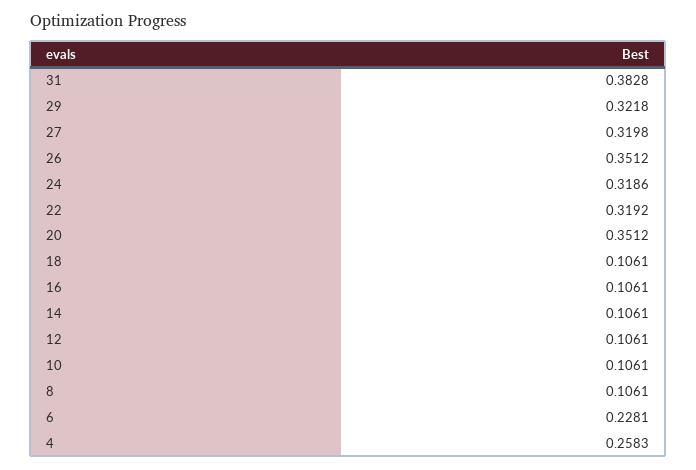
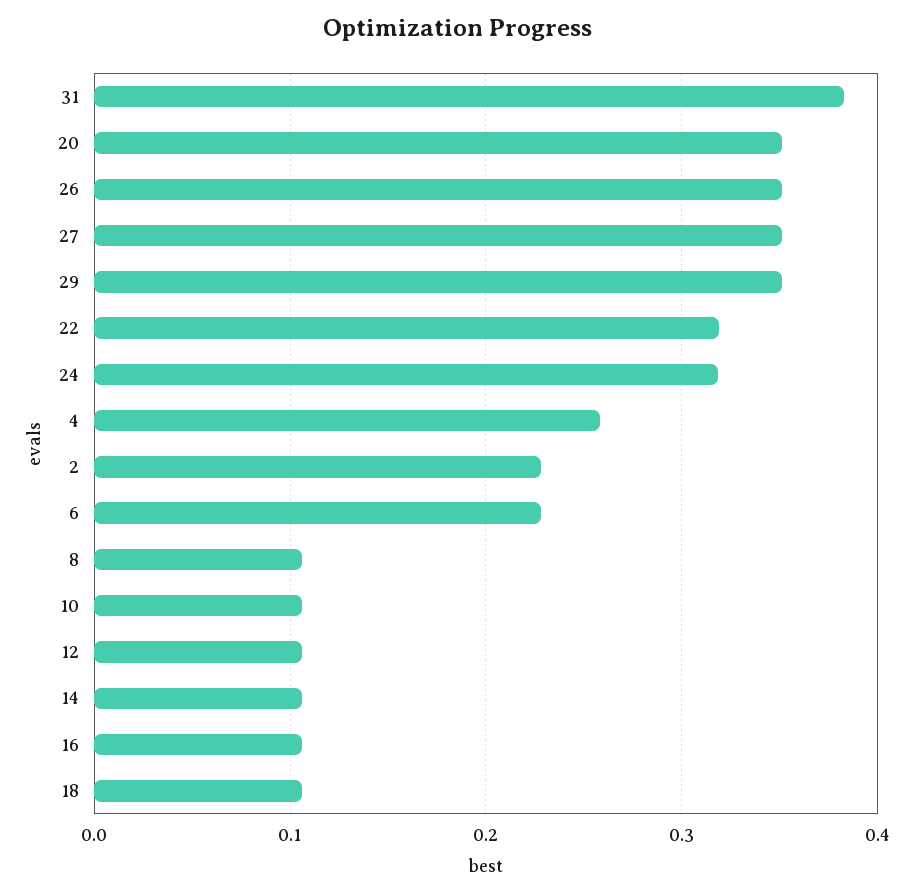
29: 0.3218 -> 0.35
27: 0.3198 -> 0.35
2: none -> 0.23

